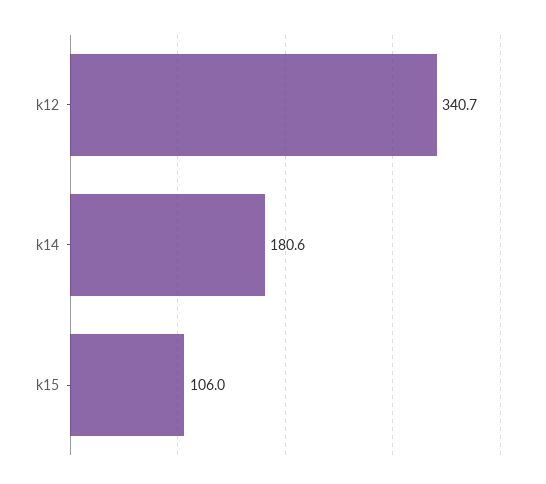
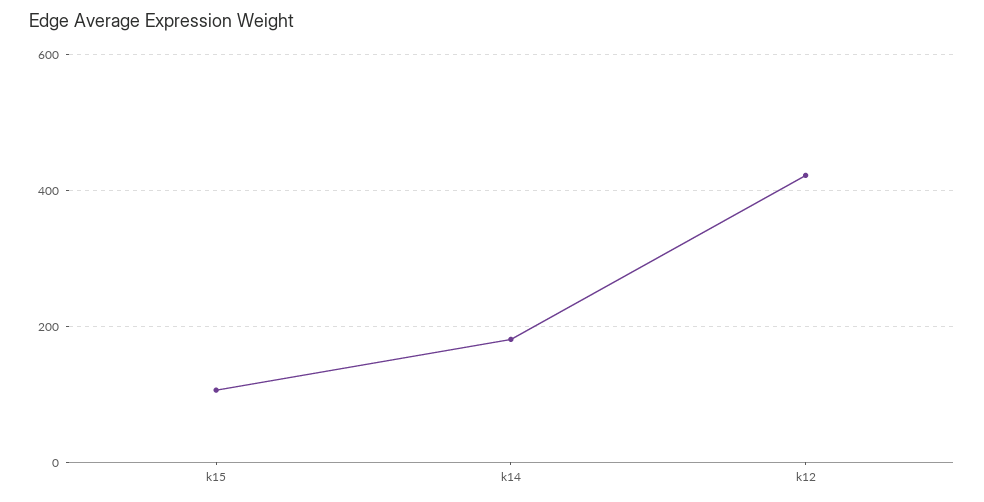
k12: 340.7 -> 420

